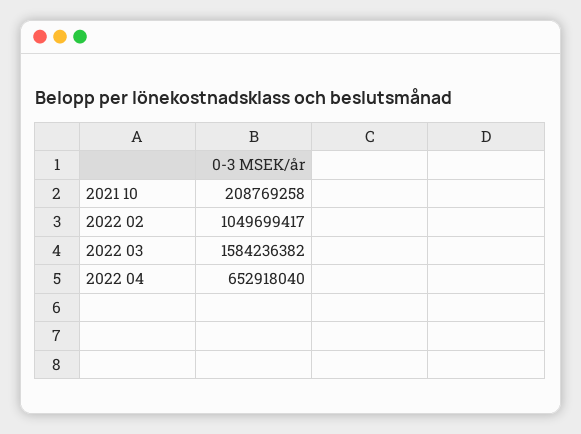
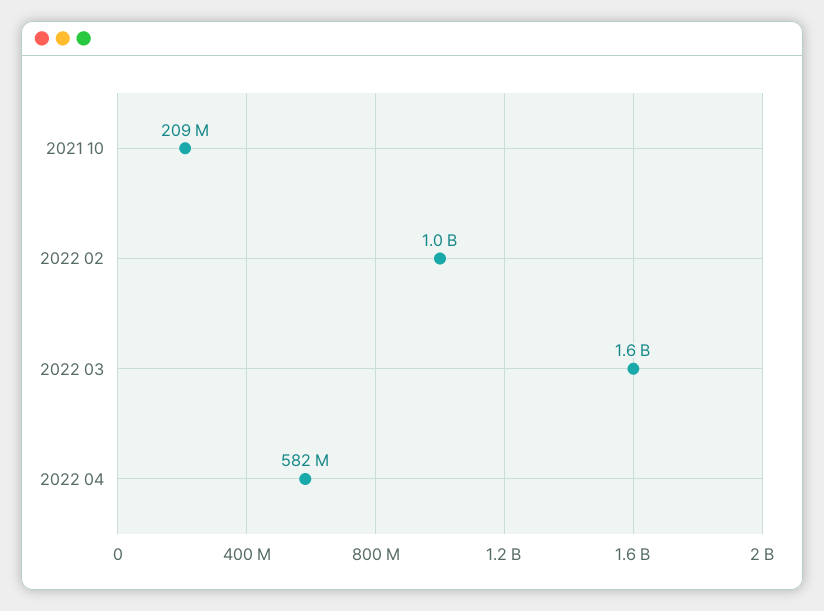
2022 04: 652918040 -> 582000000

